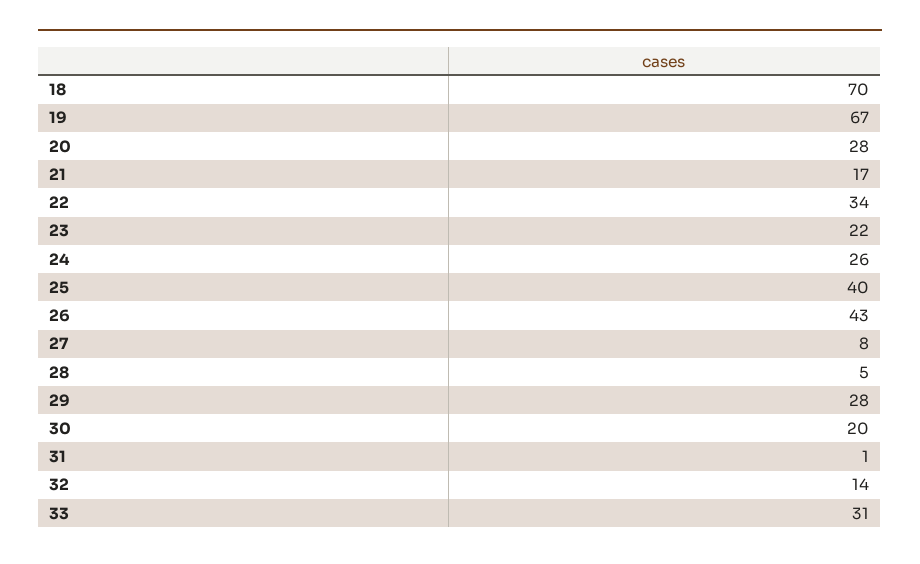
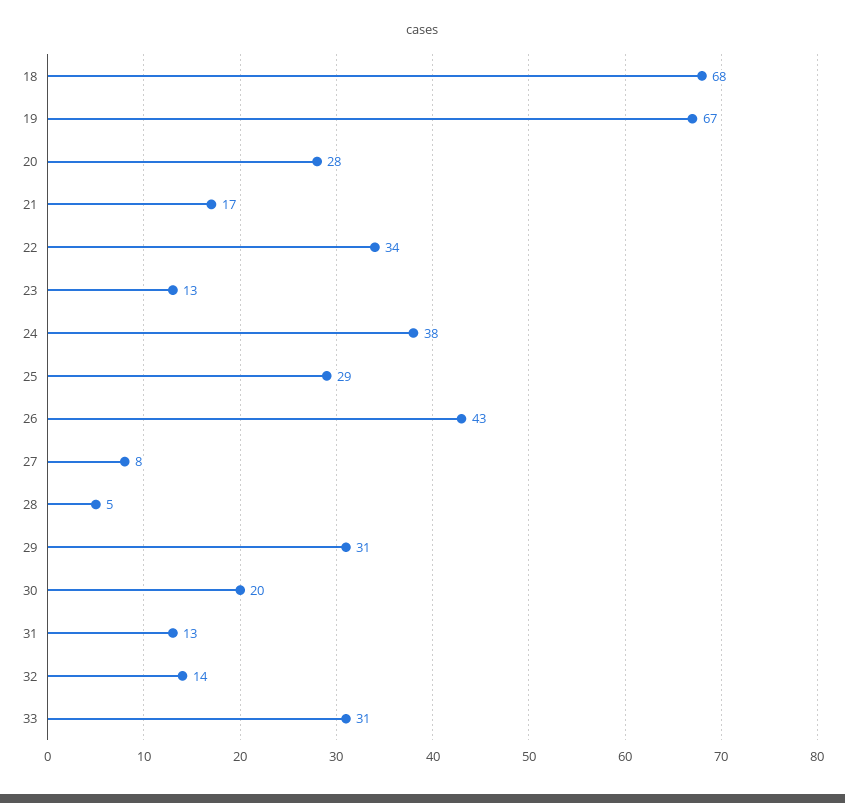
18: 70 -> 68
23: 22 -> 13
24: 26 -> 38
25: 40 -> 29
29: 28 -> 31
31: 1 -> 13

